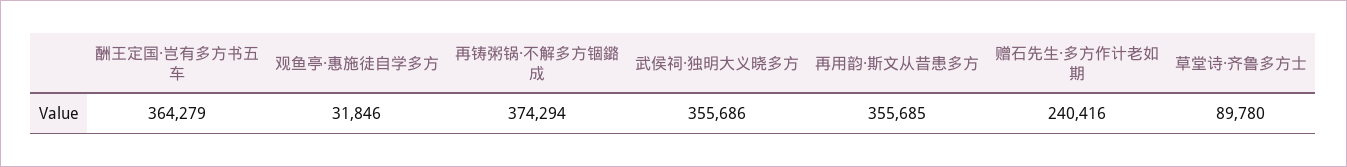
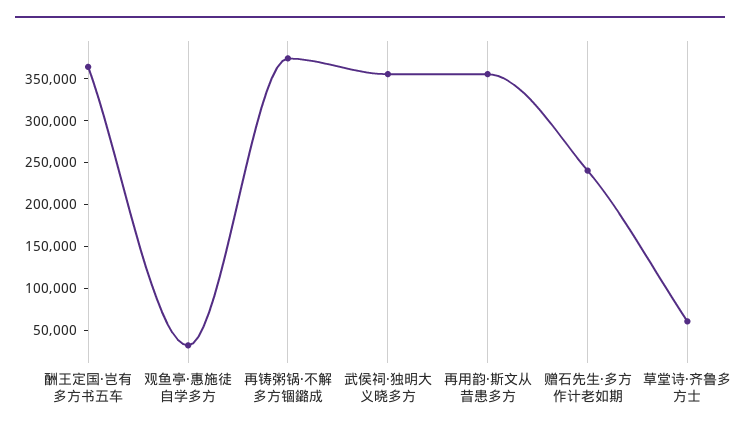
草堂诗·齐鲁多方士: 89780 -> 60000

